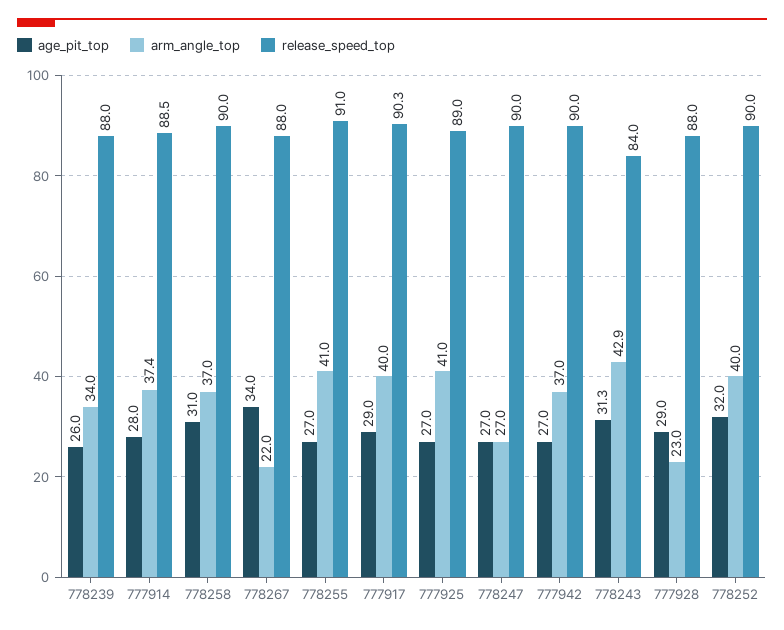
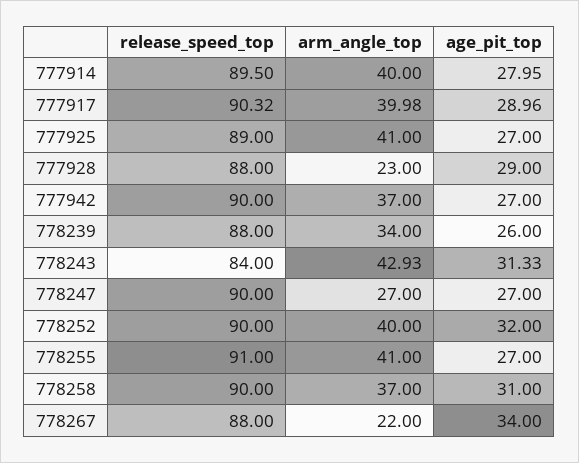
arm_angle_top, 777914: 37.4 -> 40
release_speed_top, 777914: 88.5 -> 89.5

